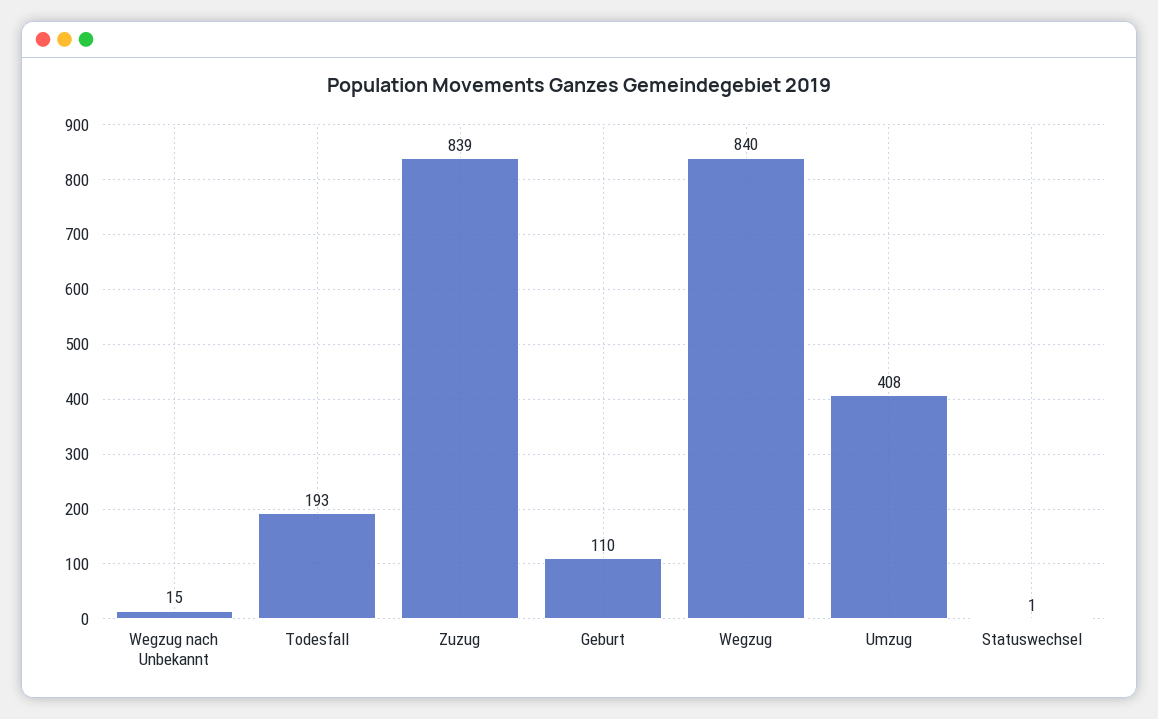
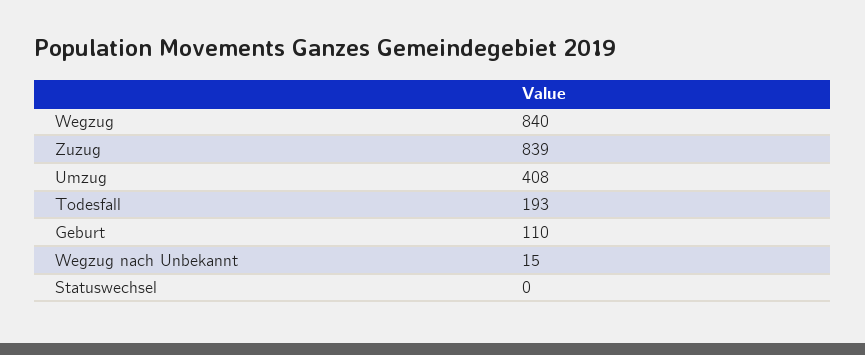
Statuswechsel: 1 -> 0

